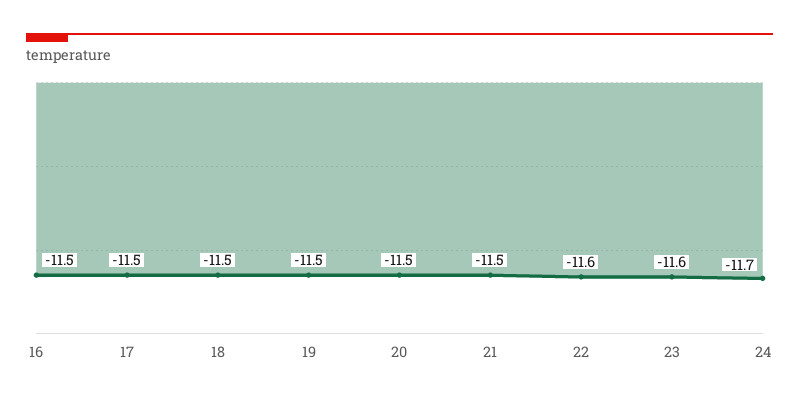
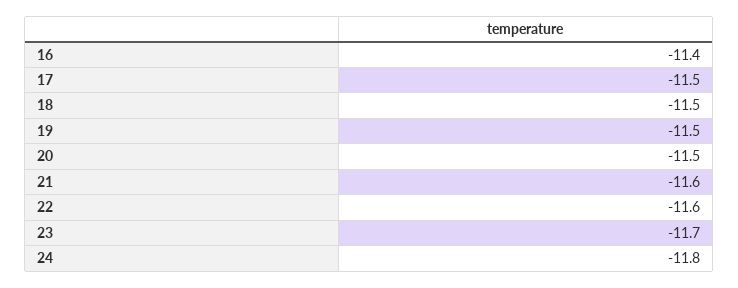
16: -11.5 -> -11.4
21: -11.5 -> -11.6
23: -11.6 -> -11.7
24: -11.7 -> -11.8

